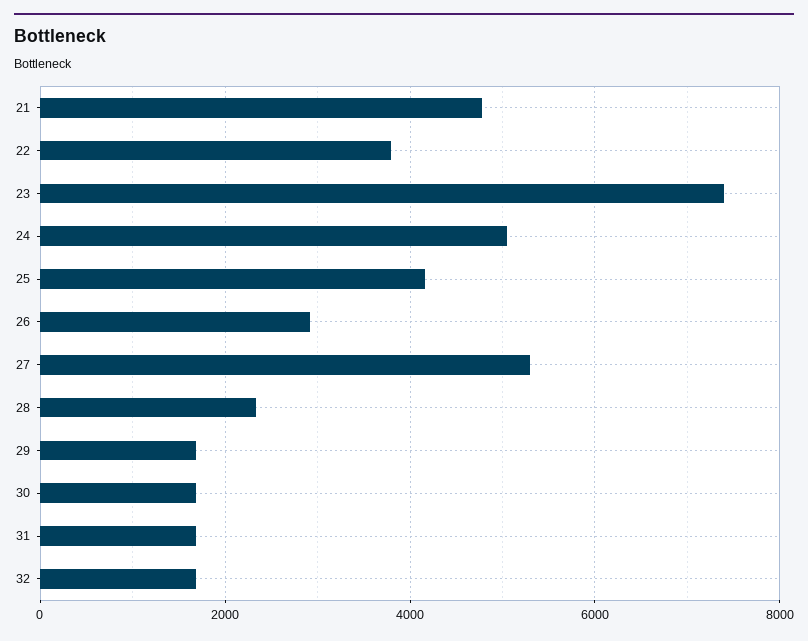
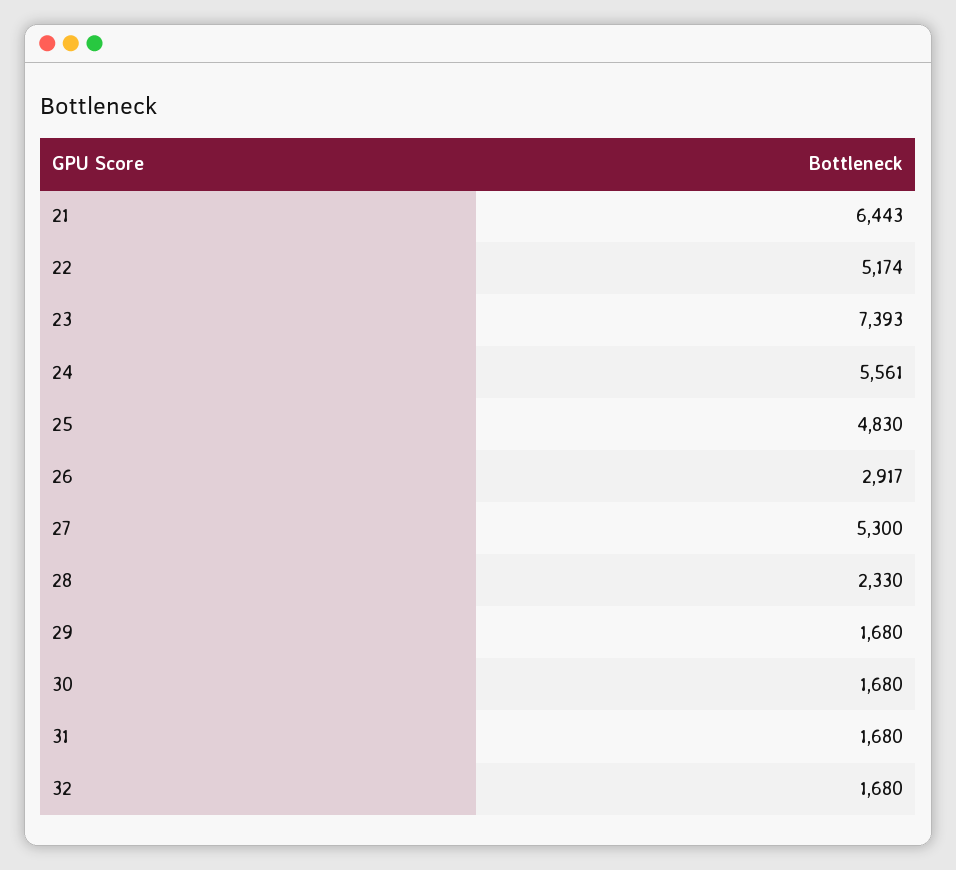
21: 4800 -> 6443
22: 3800 -> 5174
24: 5000 -> 5561
25: 4200 -> 4830

